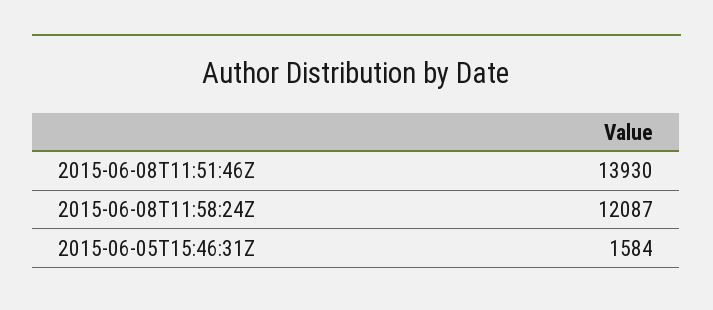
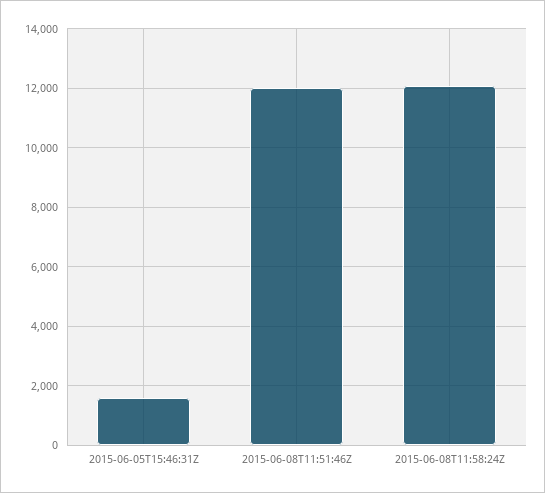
2015-06-08T11:51:46Z: 13930 -> 12000

